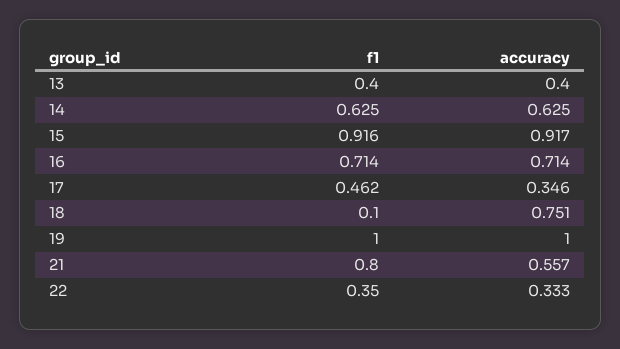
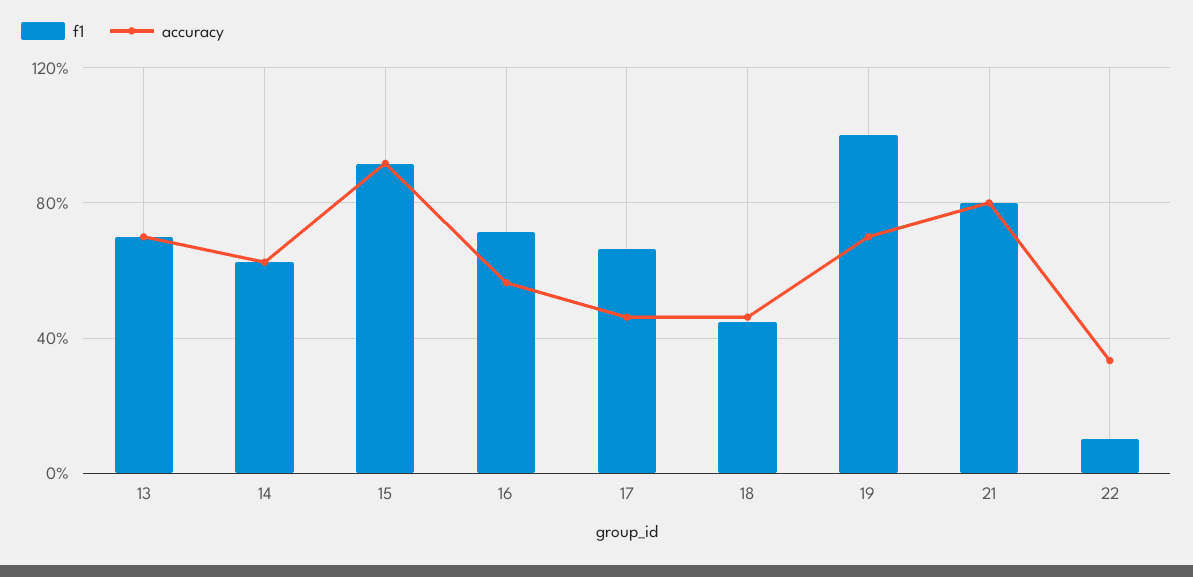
f1, 13: 0.4 -> 0.7
accuracy, 13: 0.4 -> 0.7
accuracy, 16: 0.714 -> 0.55
f1, 17: 0.462 -> 0.65
accuracy, 17: 0.346 -> 0.45
f1, 18: 0.1 -> 0.45
accuracy, 18: 0.751 -> 0.45
accuracy, 19: 1 -> 0.7
accuracy, 21: 0.557 -> 0.8
f1, 22: 0.35 -> 0.1

